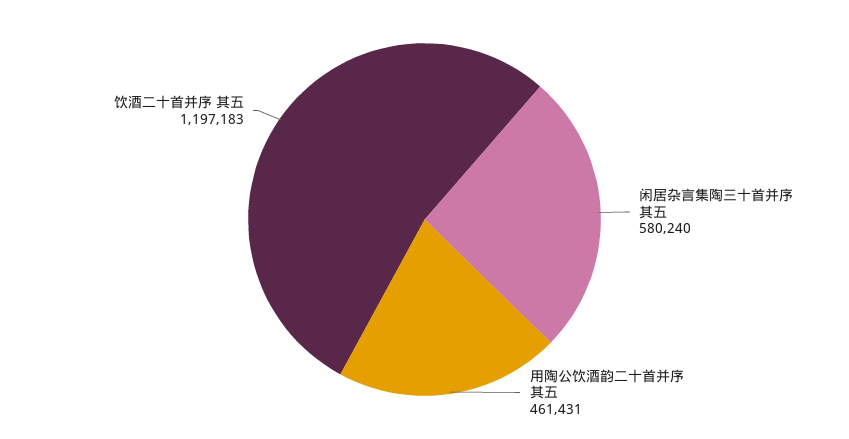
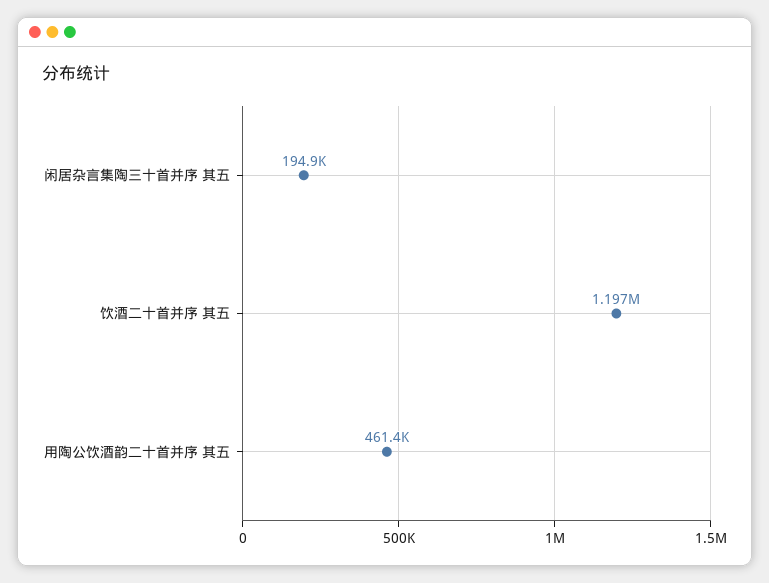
闲居杂言集陶三十首并序 其五: 580240 -> 194900

